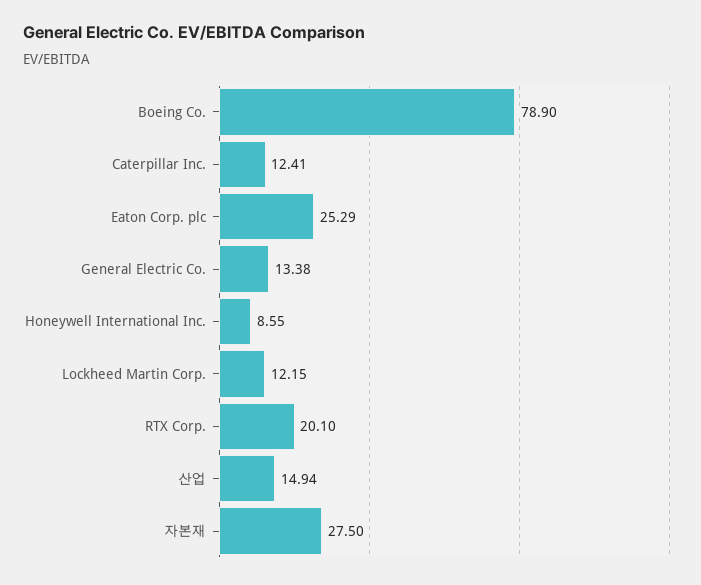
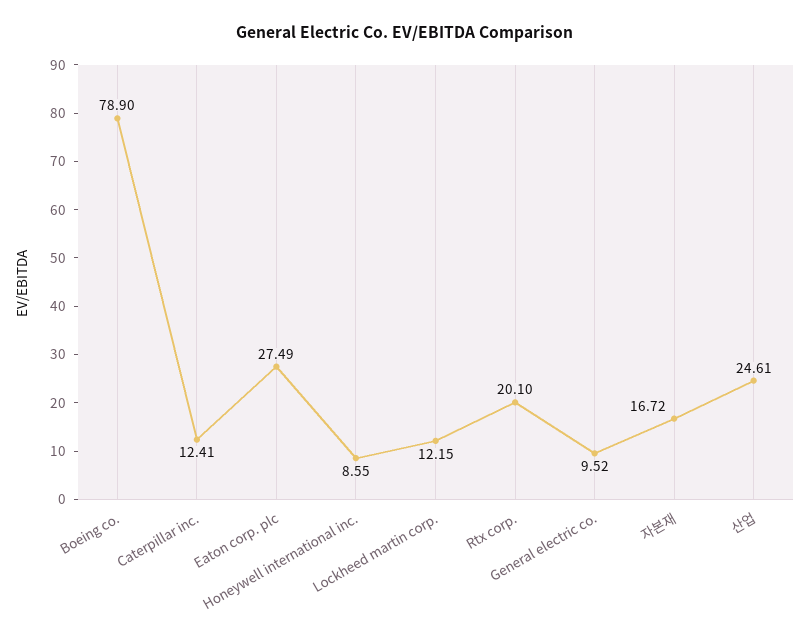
Eaton Corp. plc: 25.29 -> 27.49
General Electric Co.: 13.38 -> 9.52
산업: 14.94 -> 24.61
자본재: 27.5 -> 16.72

